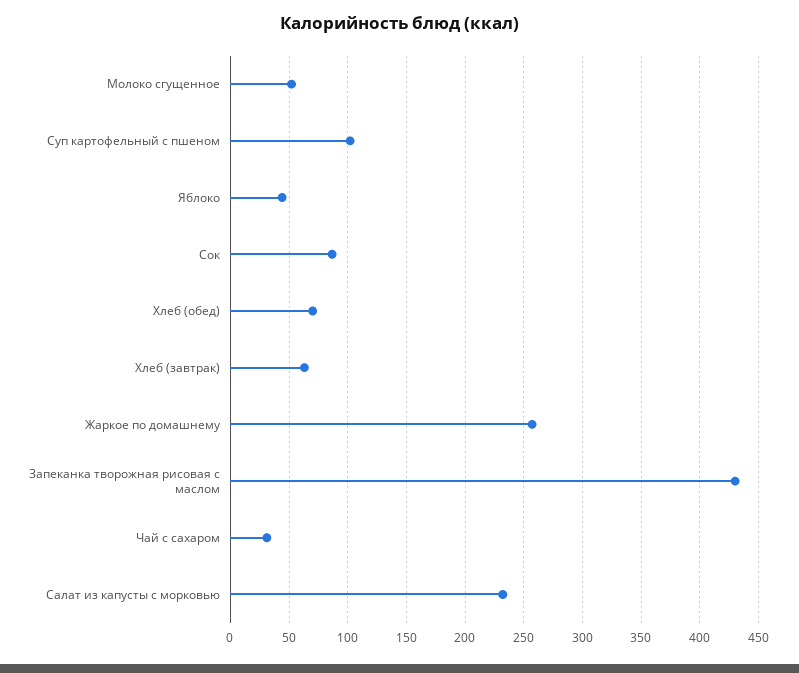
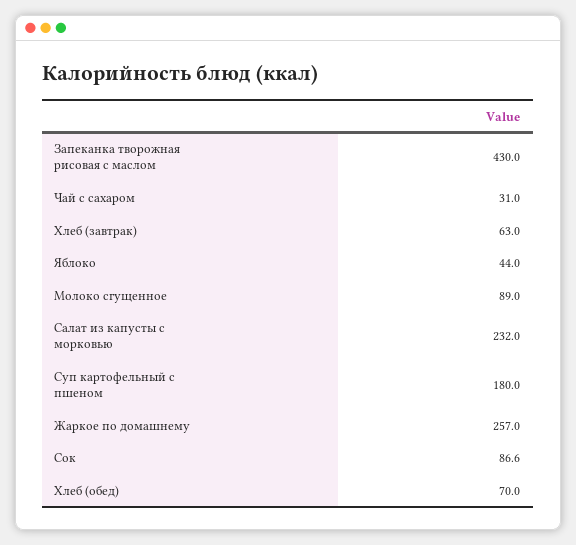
Молоко сгущенное: 50 -> 89
Суп картофельный с пшеном: 100 -> 180

